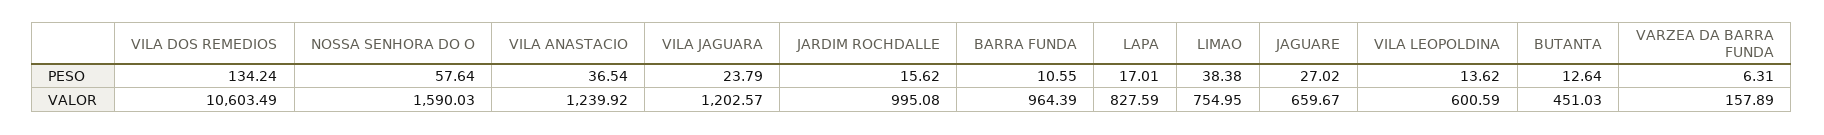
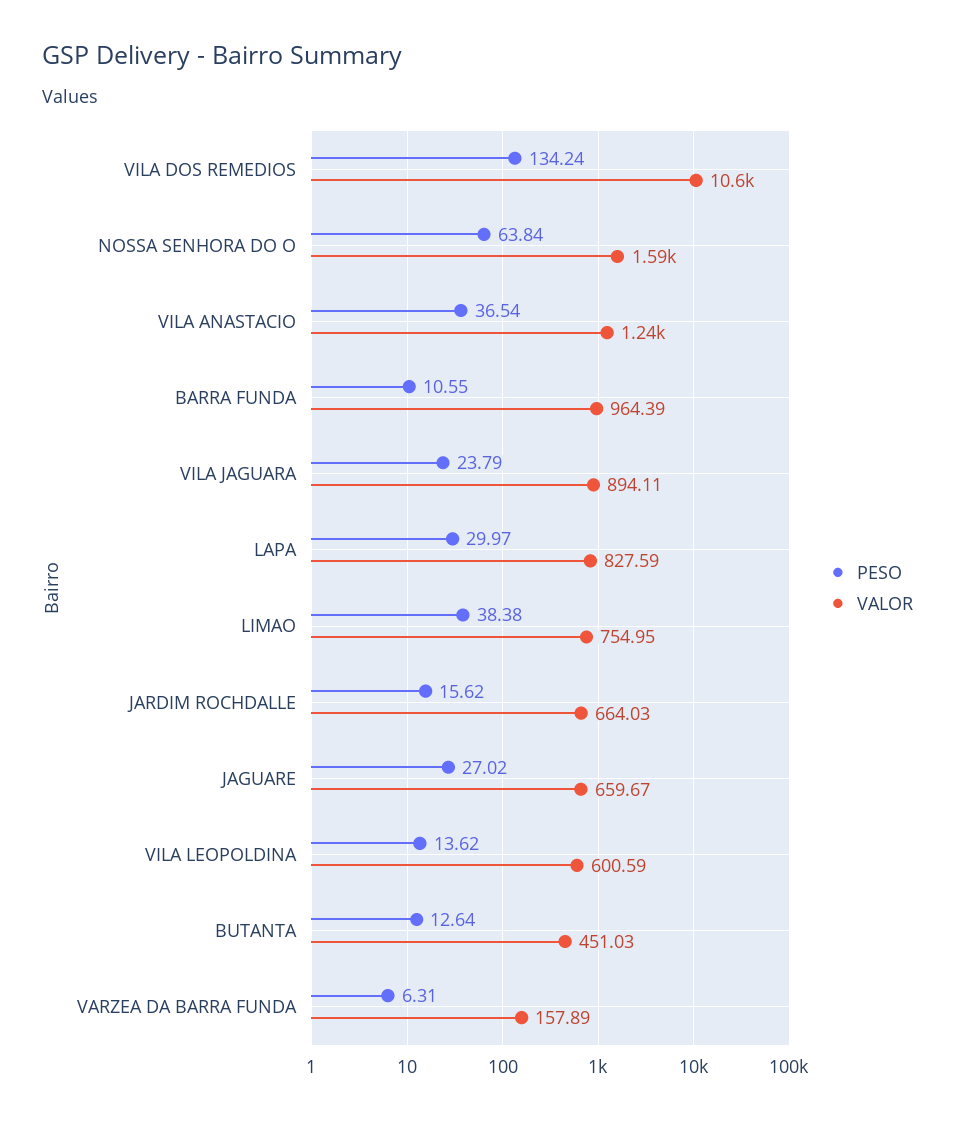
PESO, NOSSA SENHORA DO O: 57.64 -> 63.84
PESO, LAPA: 17.01 -> 29.97
VALOR, VILA JAGUARA: 1202.57 -> 894.11
VALOR, JARDIM ROCHDALLE: 995.08 -> 664.03

